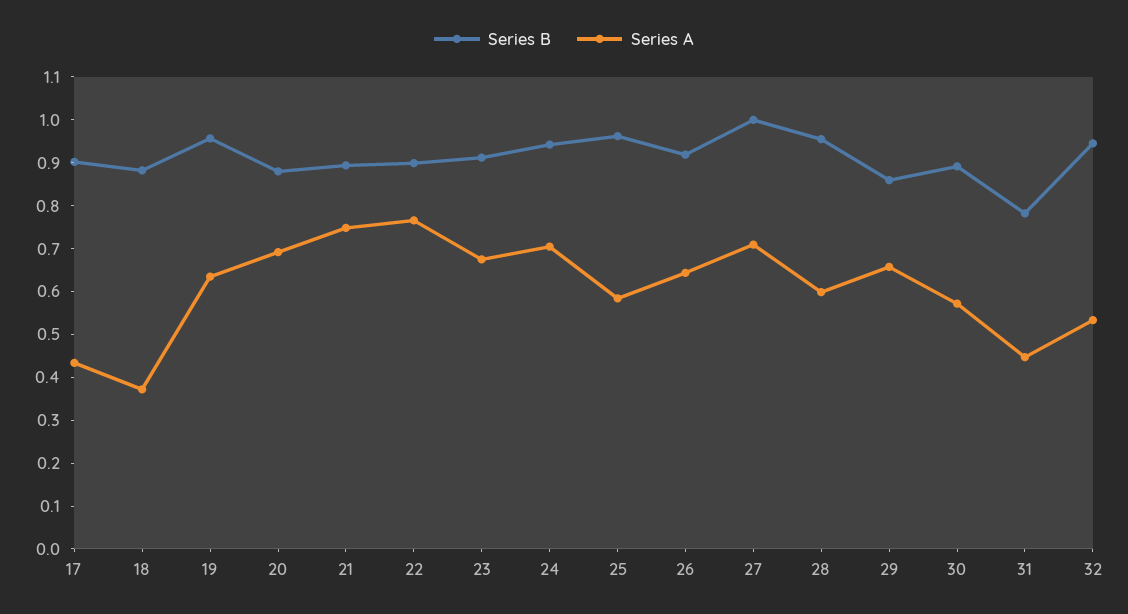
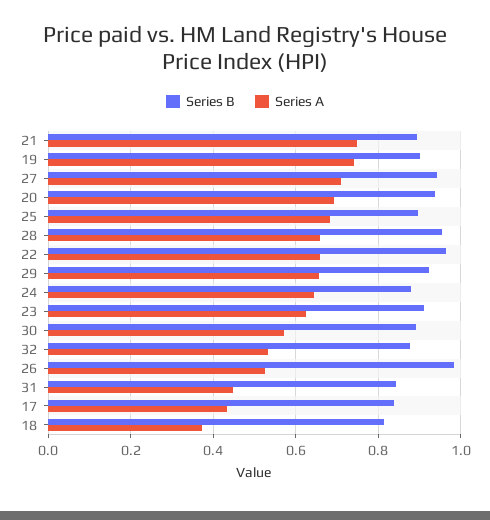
Series B, 17: 0.9 -> 0.84
Series B, 18: 0.88 -> 0.82
Series B, 19: 0.96 -> 0.9
Series A, 19: 0.64 -> 0.74
Series B, 20: 0.88 -> 0.94
Series B, 22: 0.9 -> 0.96
Series A, 22: 0.76 -> 0.66
Series A, 23: 0.68 -> 0.62
Series B, 24: 0.94 -> 0.88
Series A, 24: 0.7 -> 0.64
Series B, 25: 0.96 -> 0.9
Series A, 25: 0.58 -> 0.68
Series B, 26: 0.92 -> 0.98
Series A, 26: 0.64 -> 0.52
Series B, 27: 1 -> 0.94
Series A, 28: 0.6 -> 0.66
Series B, 29: 0.86 -> 0.92
Series B, 31: 0.78 -> 0.84
Series B, 32: 0.94 -> 0.88

